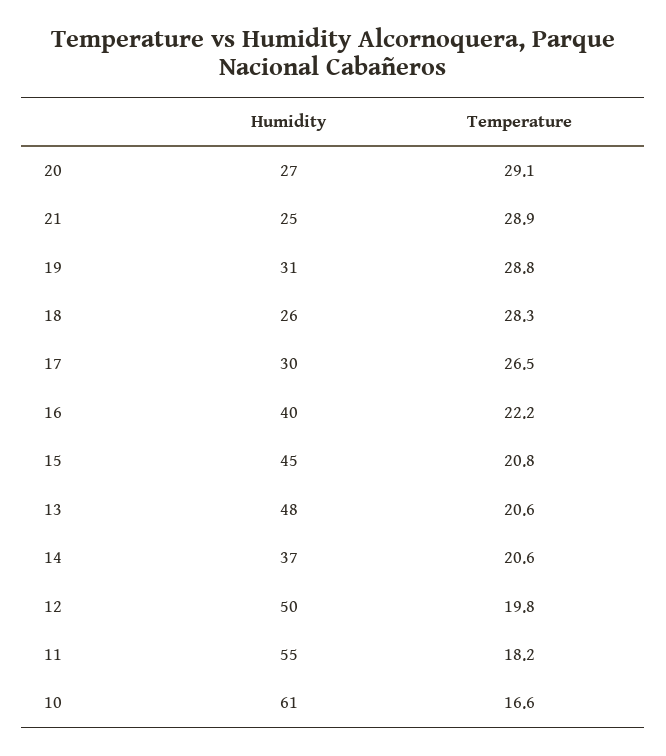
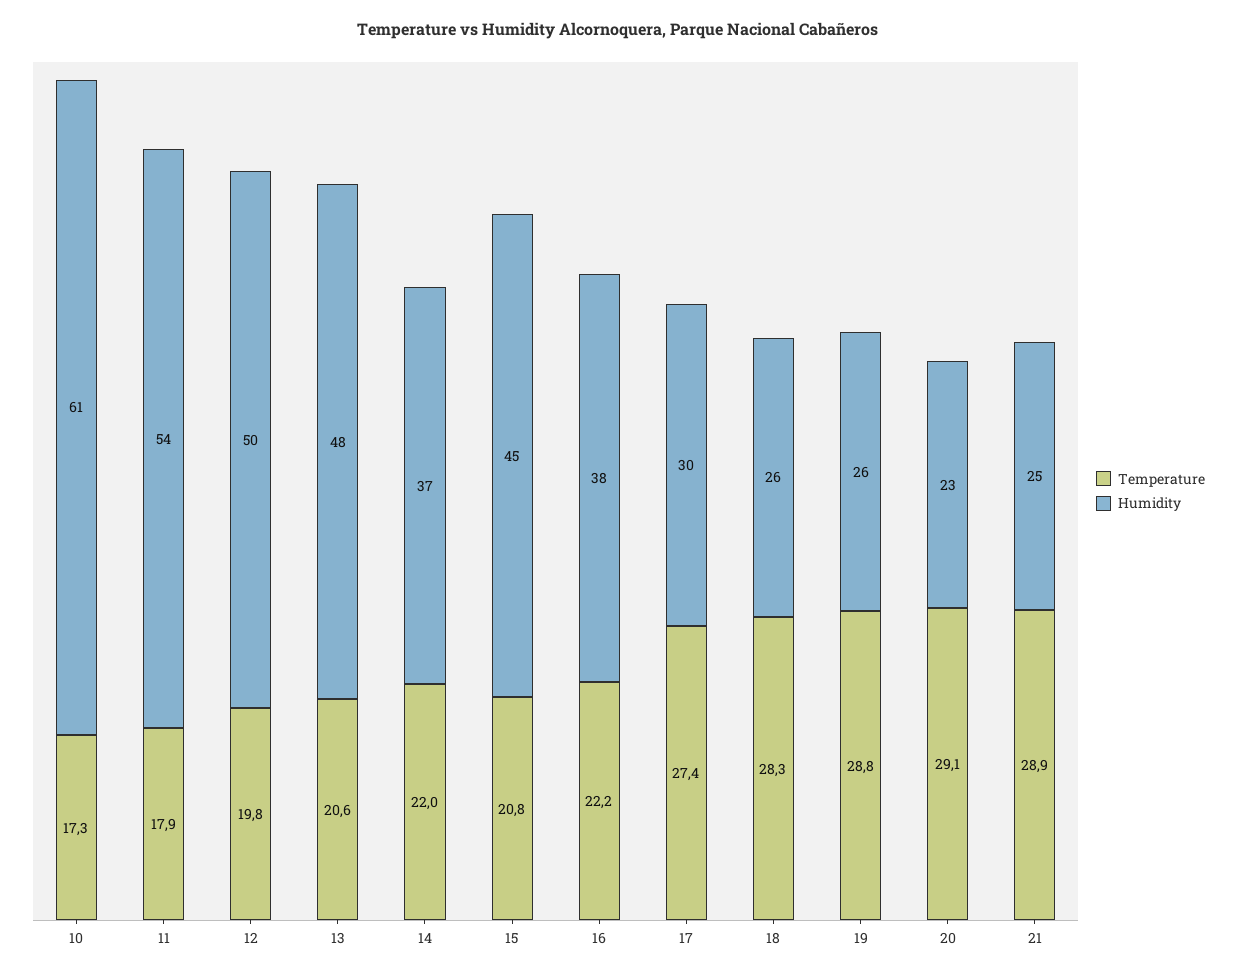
Humidity, 20: 27 -> 23
Humidity, 19: 31 -> 26
Temperature, 17: 26.5 -> 27.4
Humidity, 16: 40 -> 38
Temperature, 14: 20.6 -> 22
Humidity, 11: 55 -> 54
Temperature, 11: 18.2 -> 17.9
Temperature, 10: 16.6 -> 17.3

